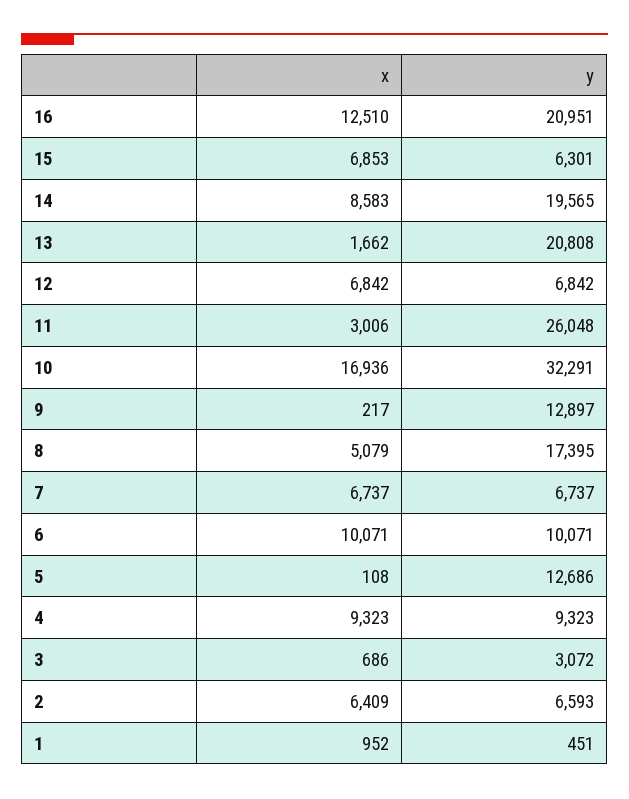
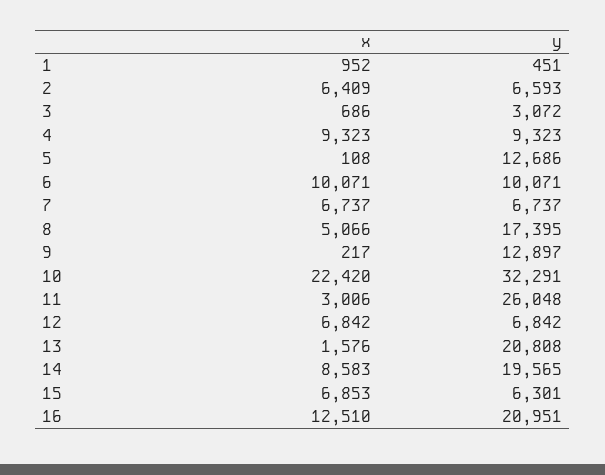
x, 13: 1662 -> 1576
x, 10: 16936 -> 22420
x, 8: 5079 -> 5066

